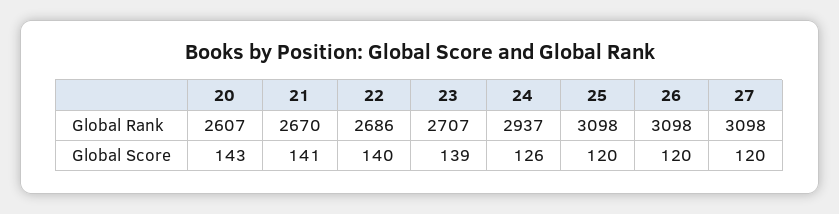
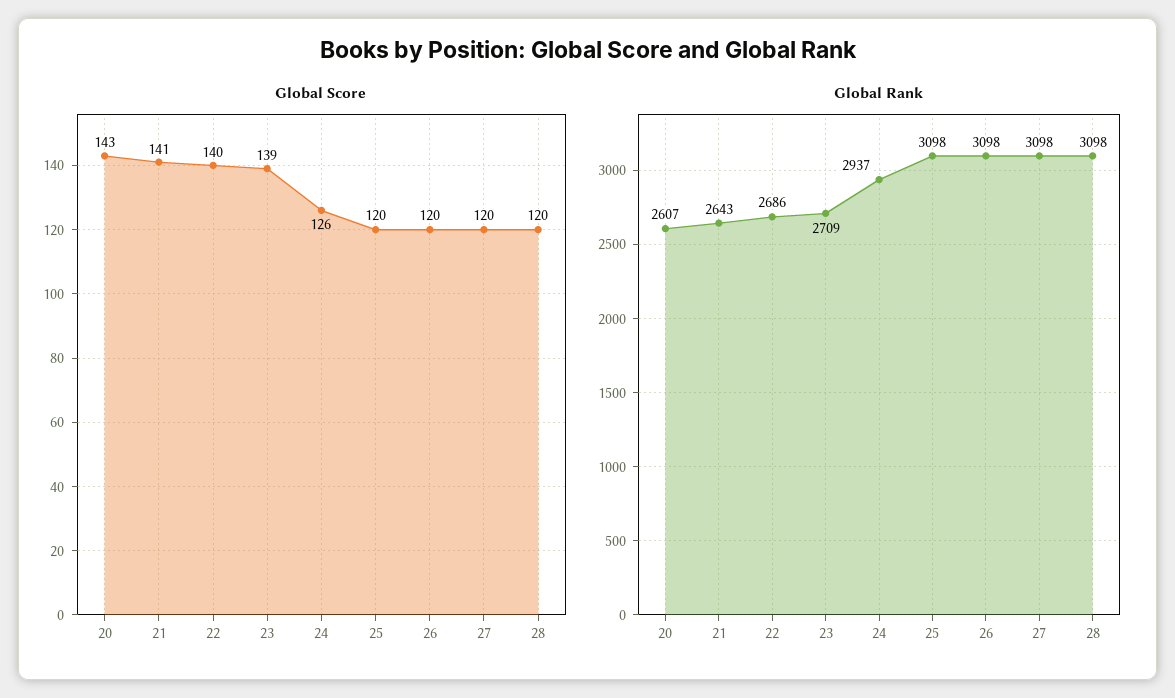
Global Rank, 21: 2670 -> 2643
Global Rank, 23: 2707 -> 2709
Global Score, 28: none -> 120
Global Rank, 28: none -> 3098

